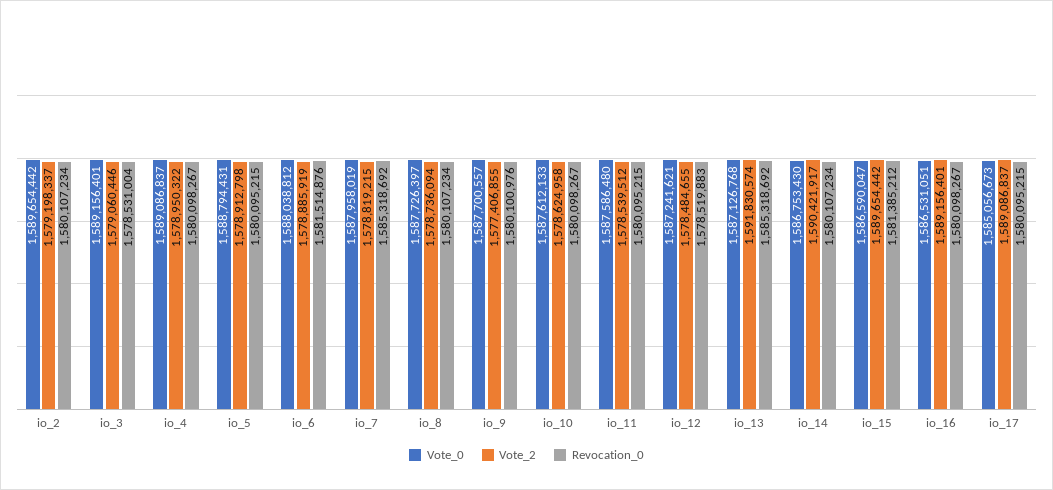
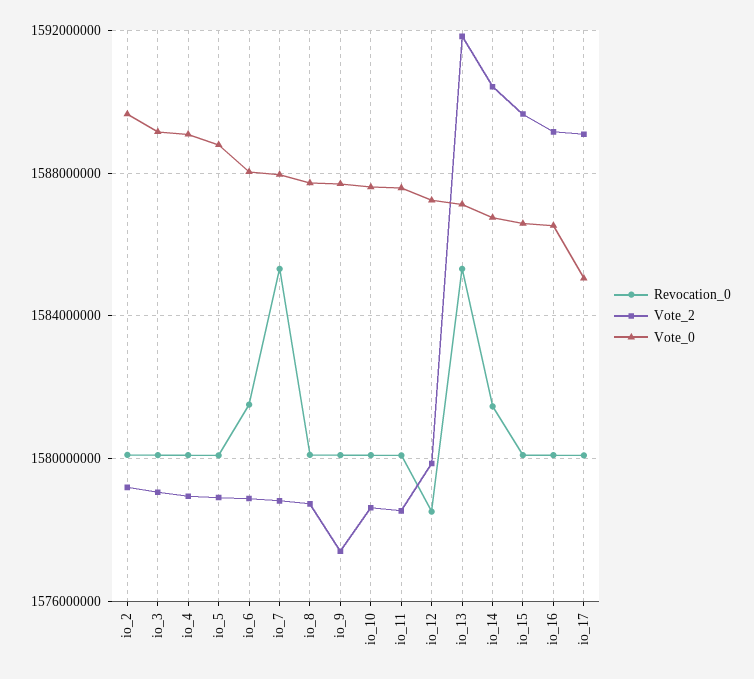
Revocation_0, io_3: 1578531004 -> 1580000000
Vote_2, io_12: 1578484655 -> 1580000000
Revocation_0, io_14: 1580107234 -> 1581500000
Revocation_0, io_15: 1581385212 -> 1580000000

